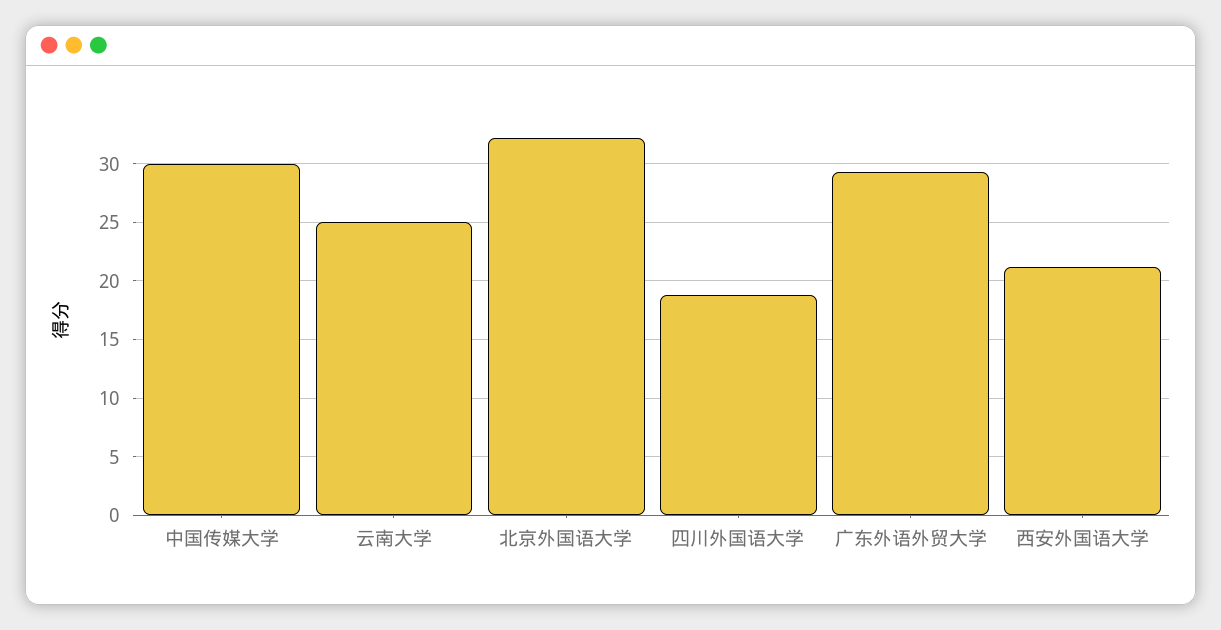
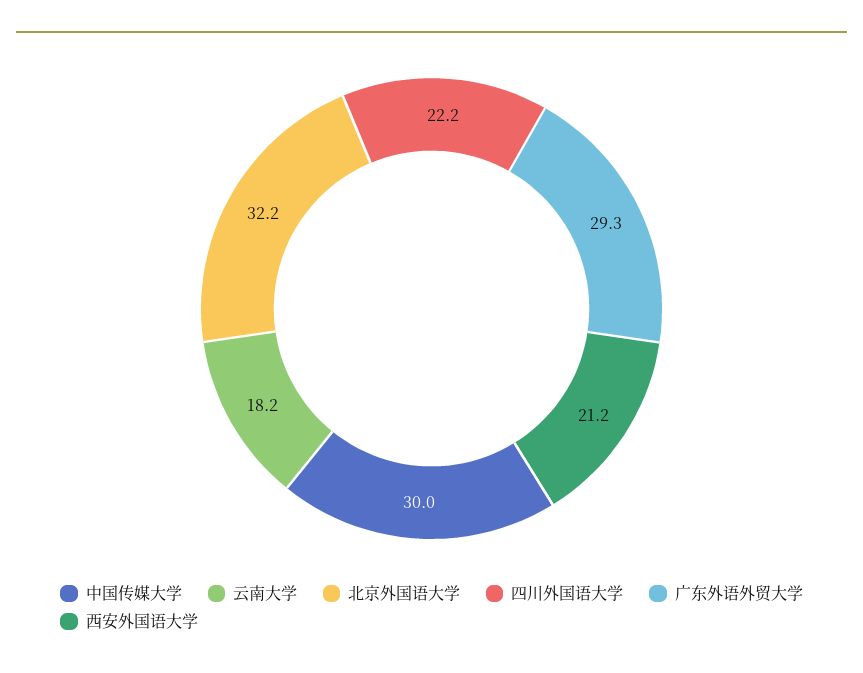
云南大学: 25 -> 18.2
四川外国语大学: 19 -> 22.2

